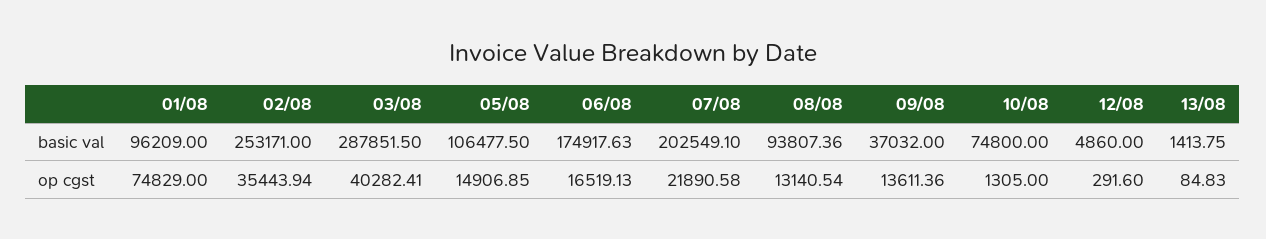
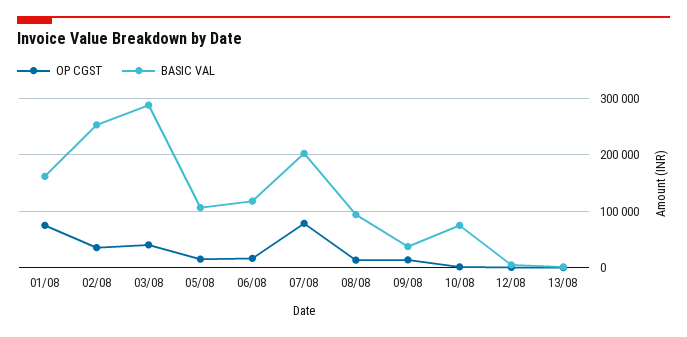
basic val, 01/08: 96209 -> 160000
basic val, 06/08: 174917.63 -> 120000
op cgst, 07/08: 21890.58 -> 80000

